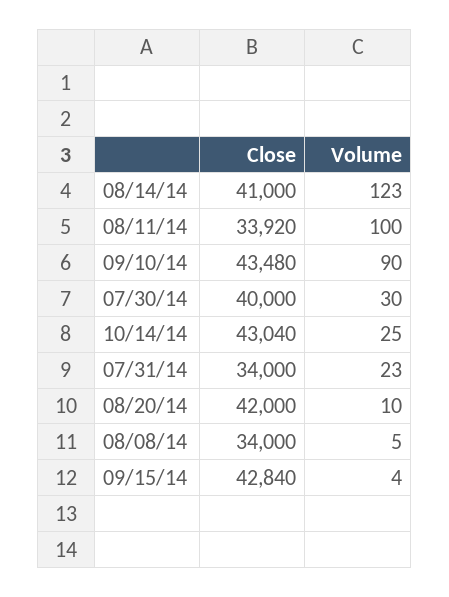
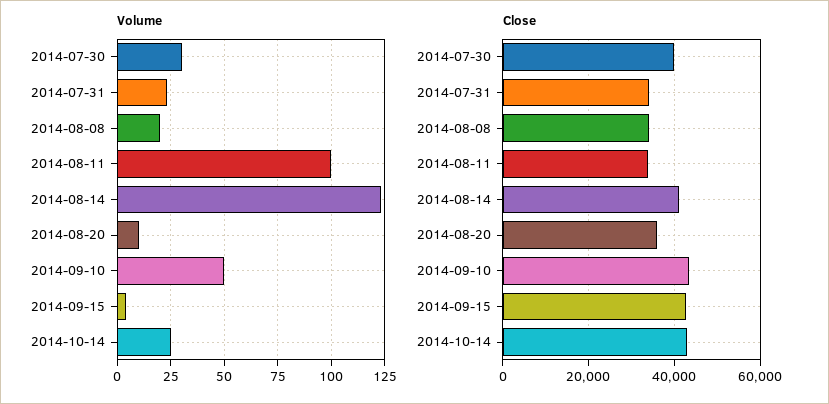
Volume, 09/10/14: 90 -> 50
Close, 08/20/14: 42000 -> 36000
Volume, 08/08/14: 5 -> 20

